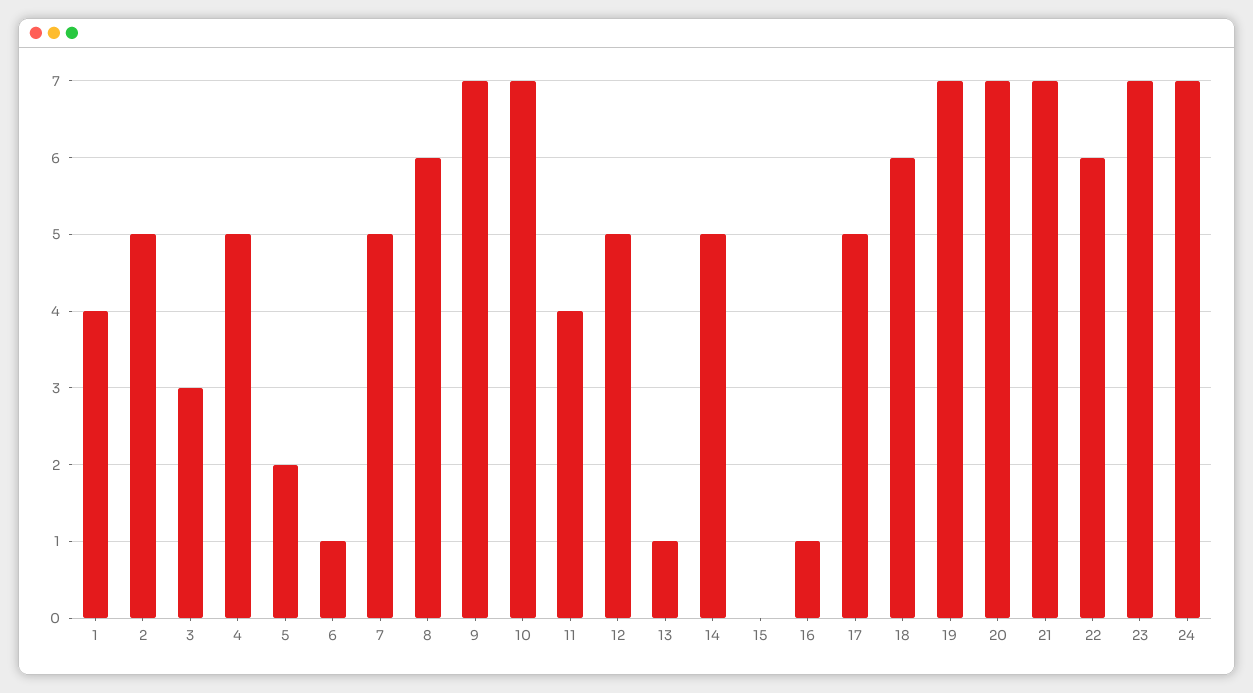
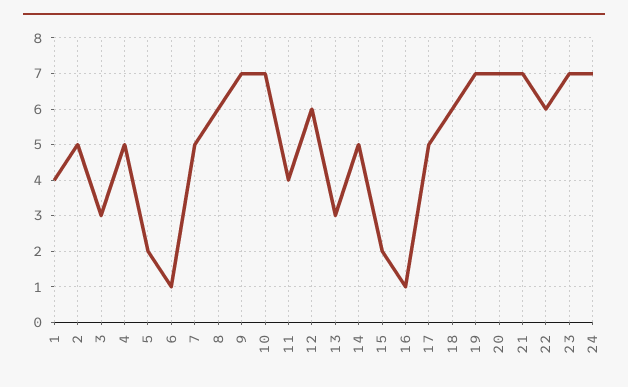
12: 5 -> 6
13: 1 -> 3
15: 0 -> 2

